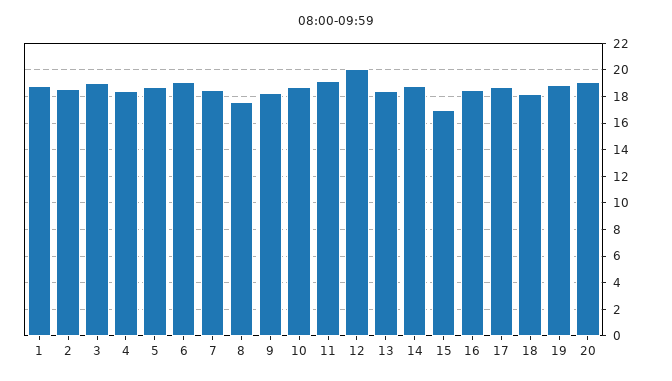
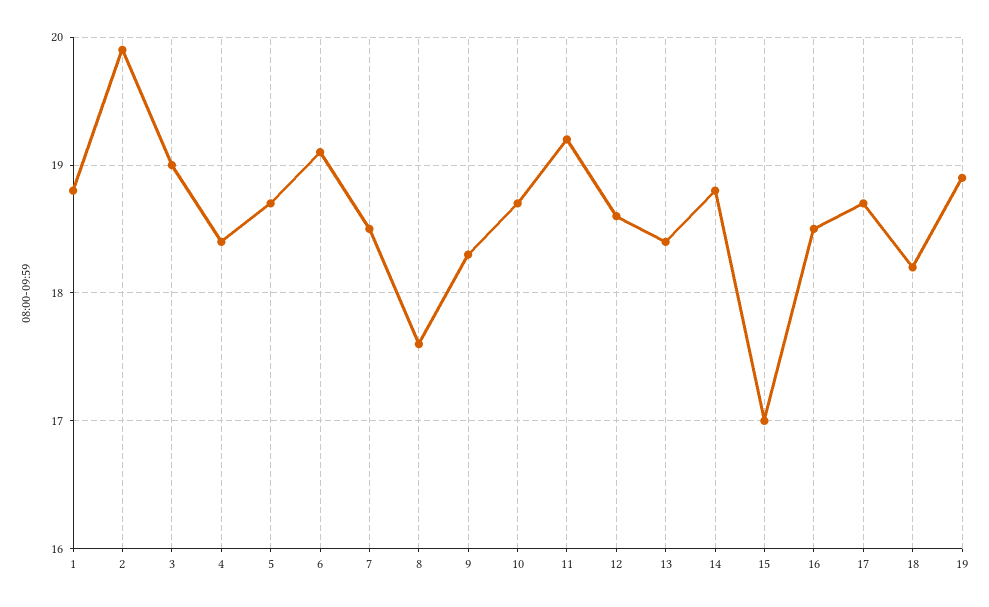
2: 18.5 -> 19.9
12: 20 -> 18.6
20: 19 -> none

